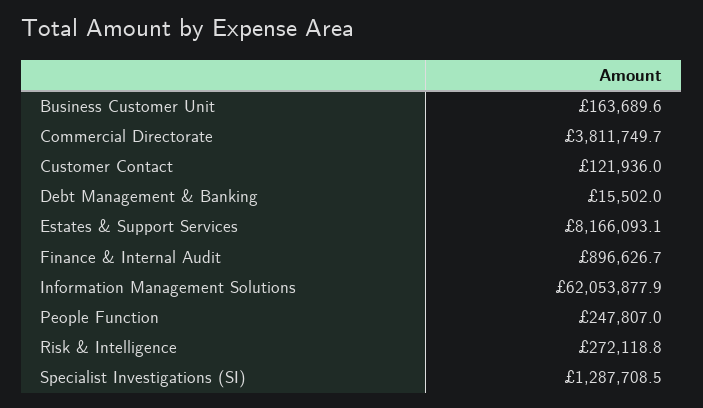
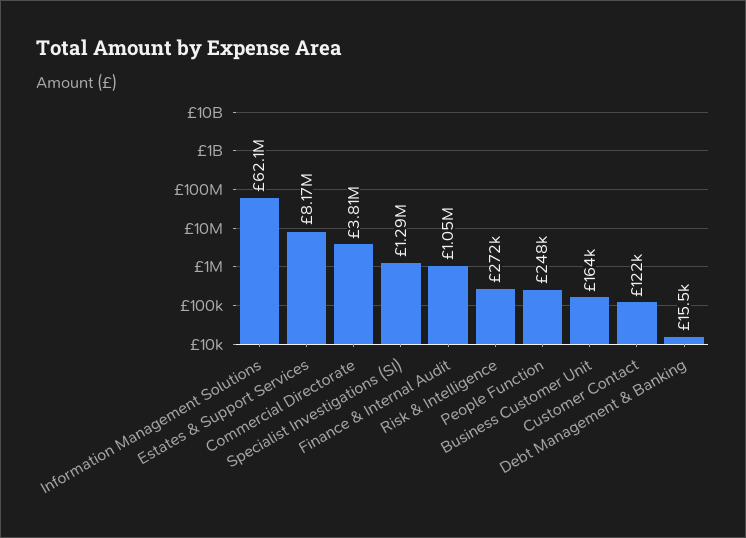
Finance & Internal Audit: 896626.7 -> 1050000

